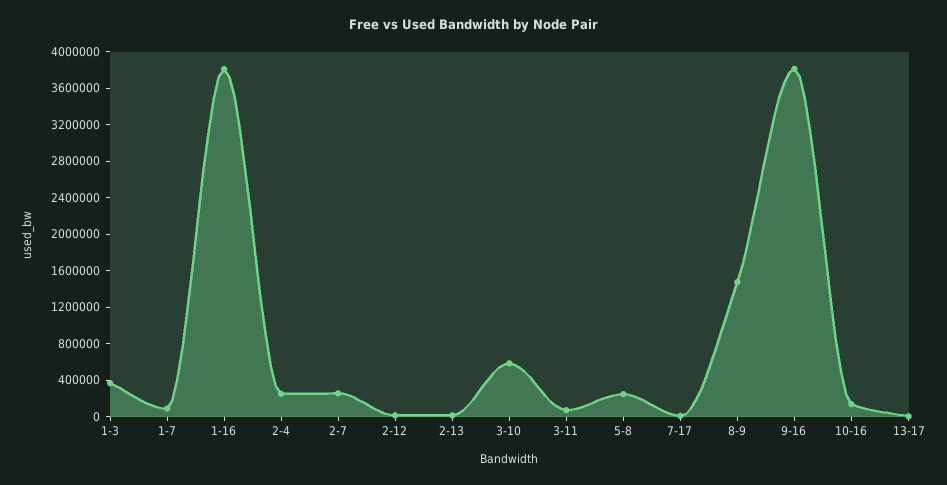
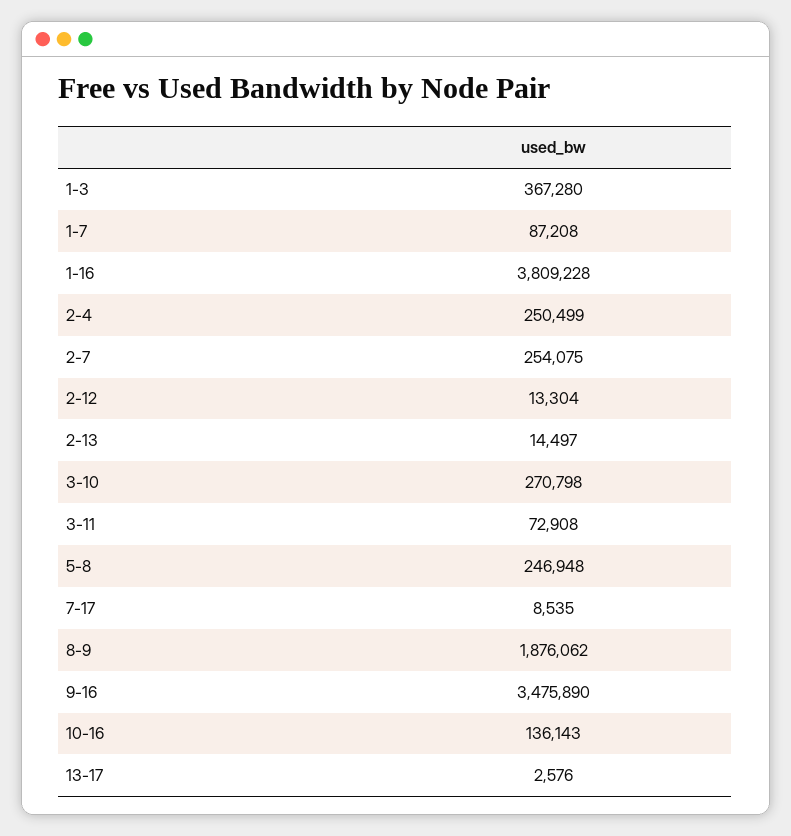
3-10: 600000 -> 270798
8-9: 1500000 -> 1876062
9-16: 3800000 -> 3475890

